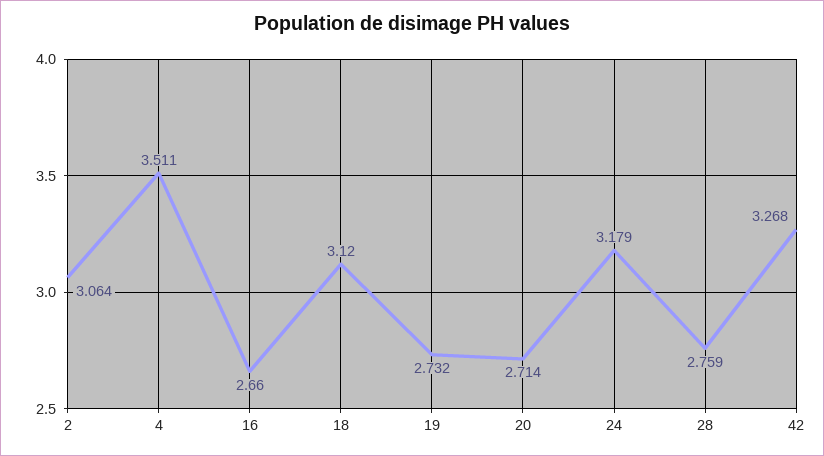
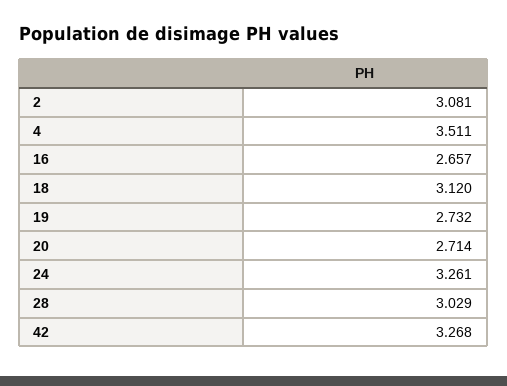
2: 3.064 -> 3.081
16: 2.66 -> 2.657
24: 3.179 -> 3.261
28: 2.759 -> 3.029

